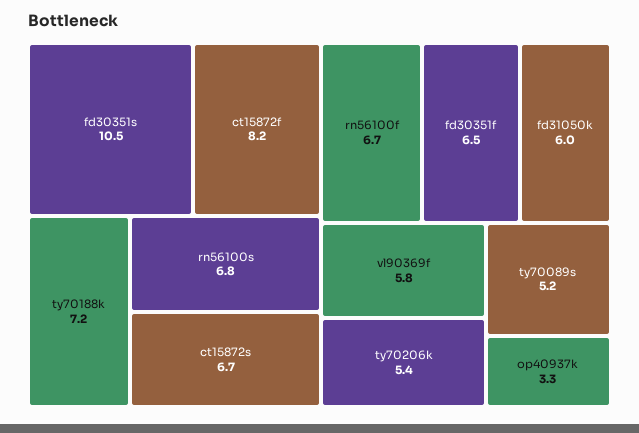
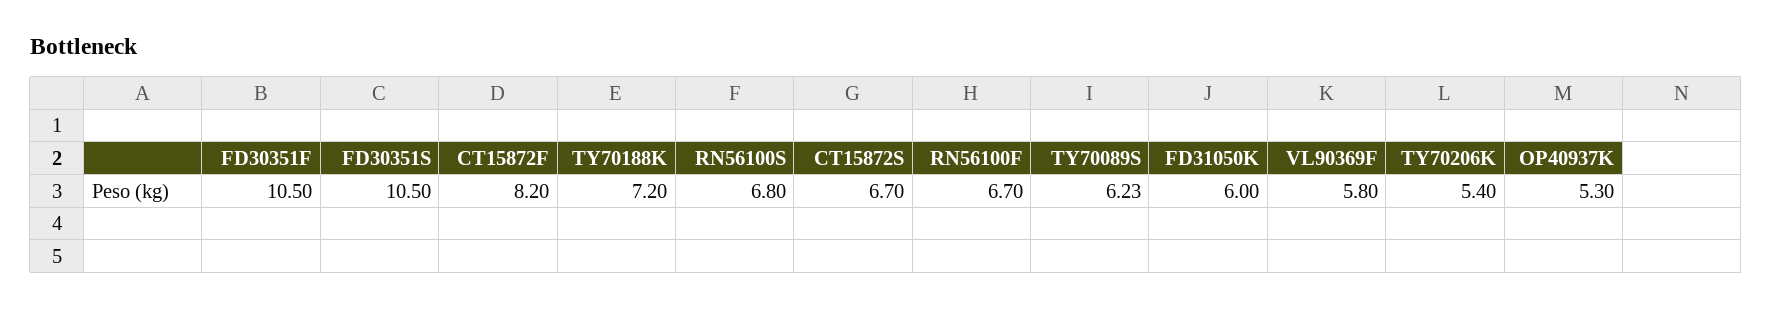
fd30351f: 6.5 -> 10.5
ty70089s: 5.2 -> 6.23
op40937k: 3.3 -> 5.3

